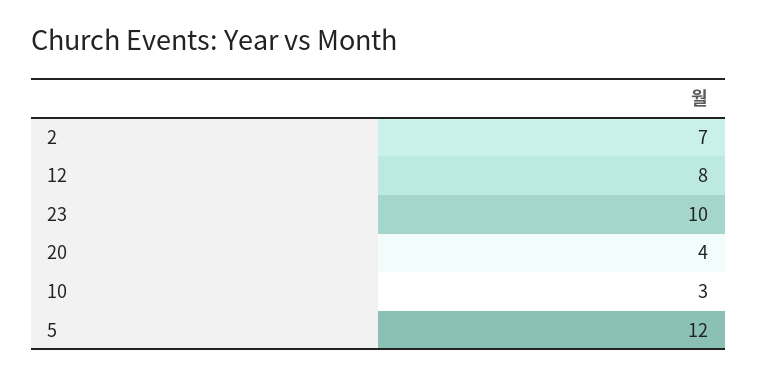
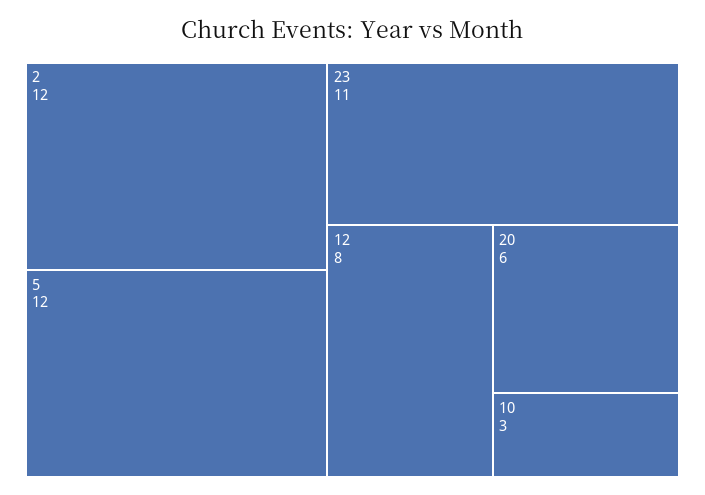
2: 7 -> 12
23: 10 -> 11
20: 4 -> 6

